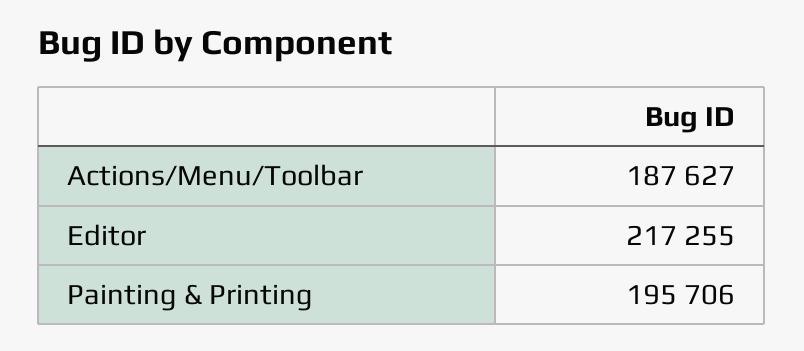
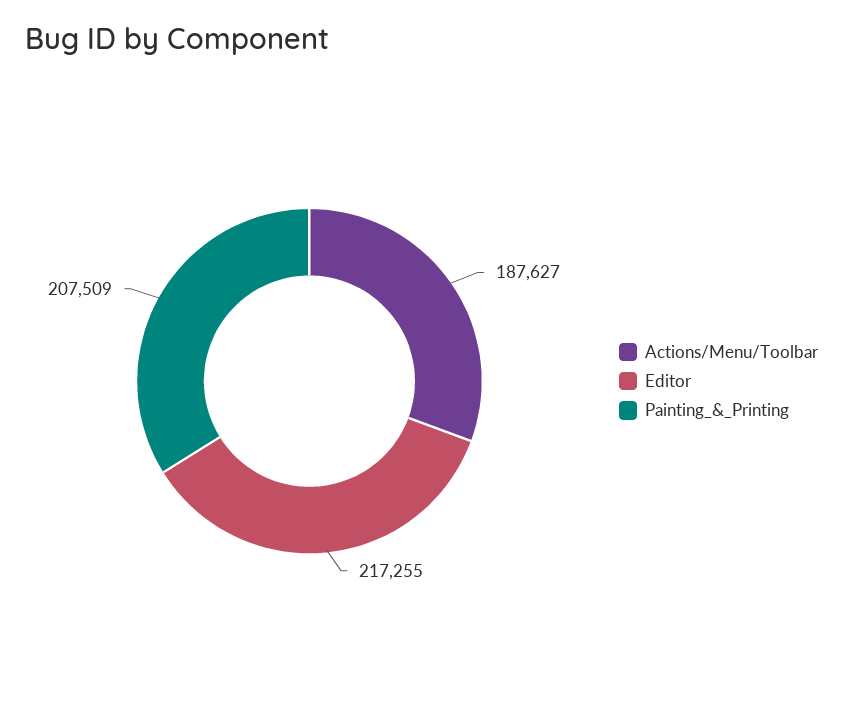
Painting & Printing: 195706 -> 207509

